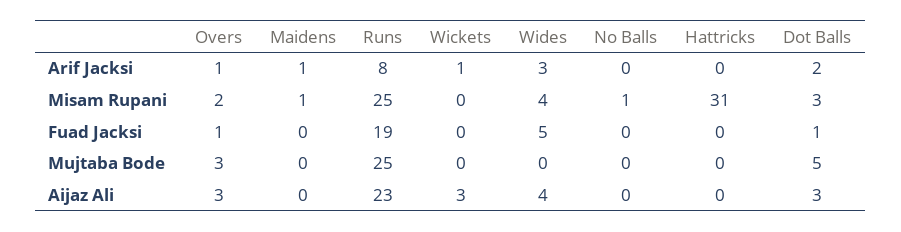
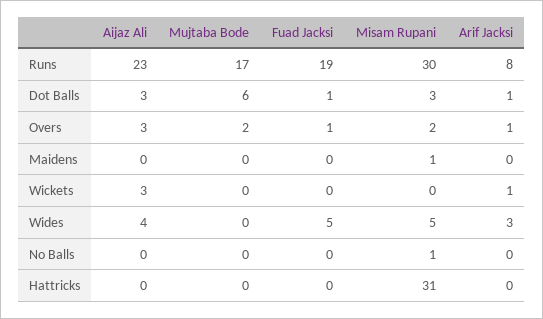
Maidens, Arif Jacksi: 1 -> 0
Dot Balls, Arif Jacksi: 2 -> 1
Runs, Misam Rupani: 25 -> 30
Wides, Misam Rupani: 4 -> 5
Overs, Mujtaba Bode: 3 -> 2
Runs, Mujtaba Bode: 25 -> 17
Dot Balls, Mujtaba Bode: 5 -> 6

